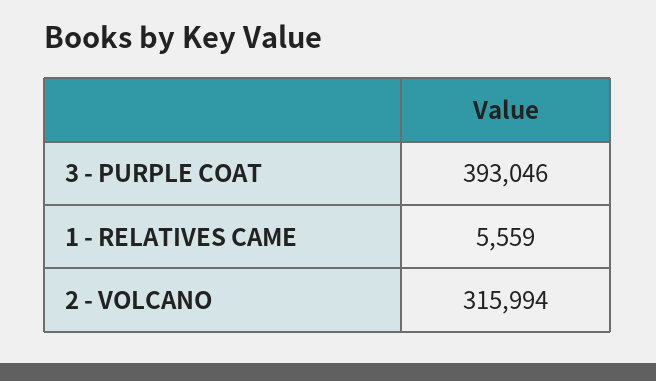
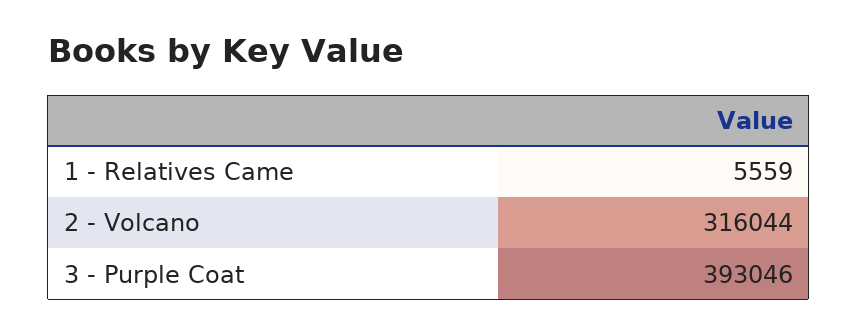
2 - VOLCANO: 315994 -> 316044

